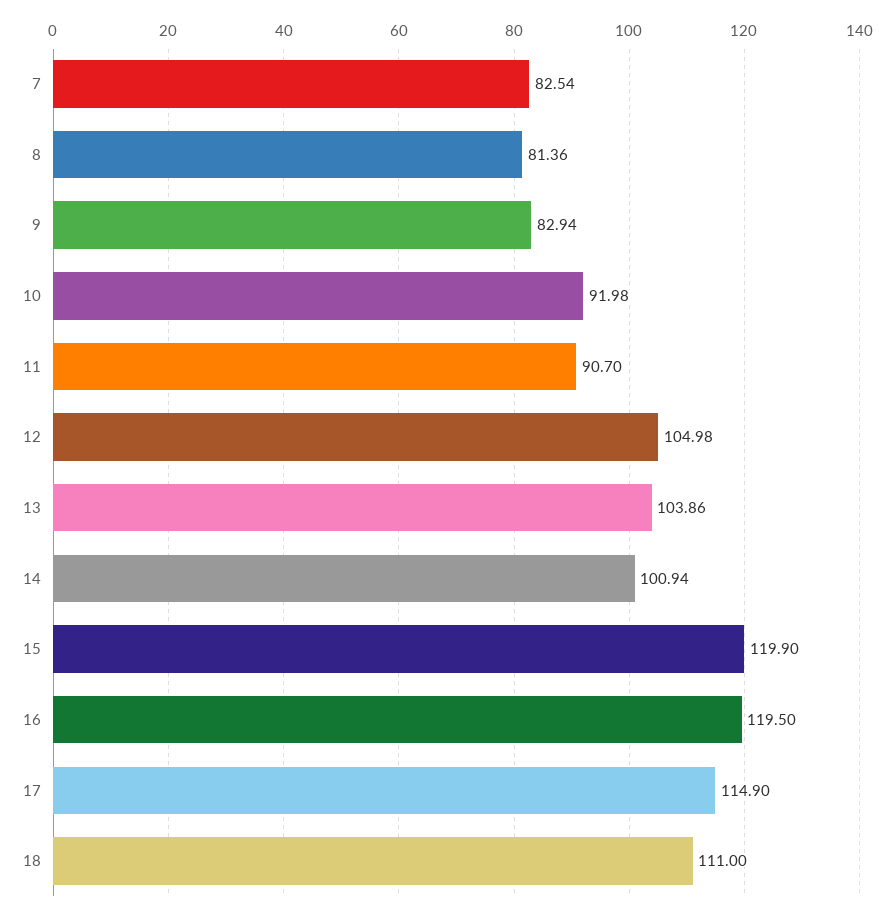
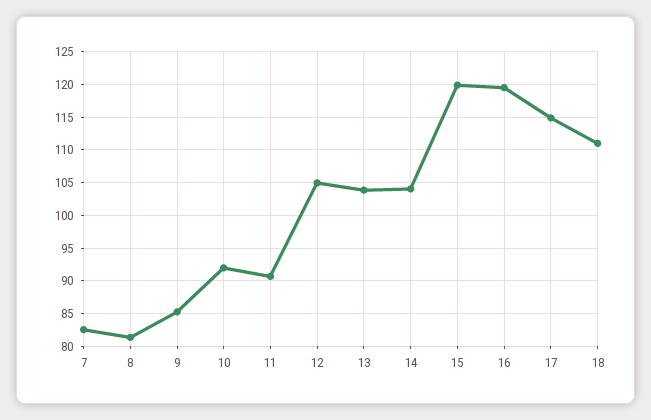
9: 82.94 -> 85
14: 100.94 -> 104

